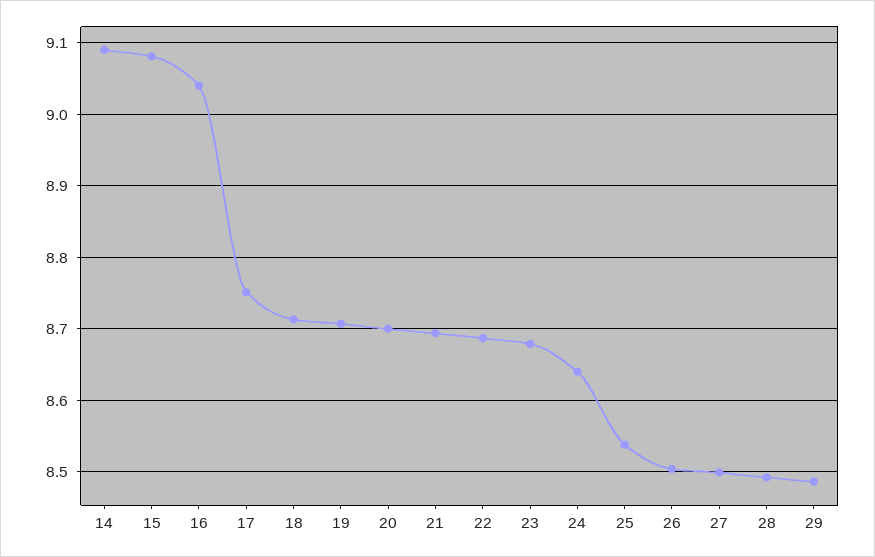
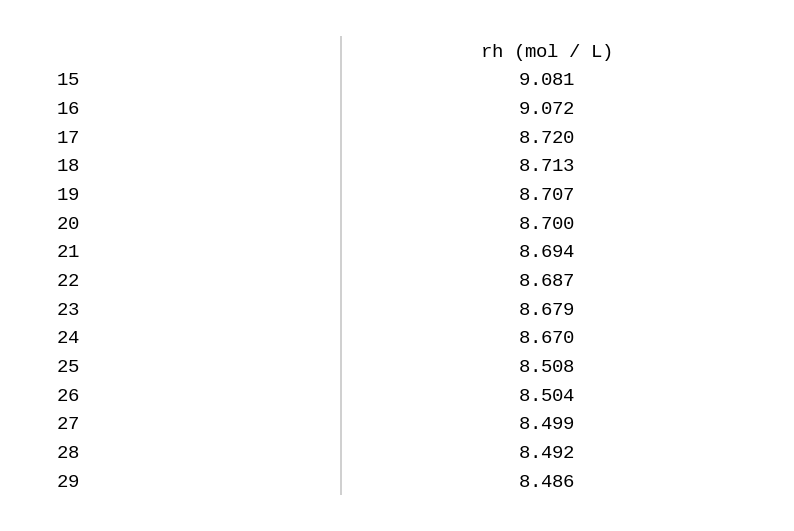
14: 9.09 -> none
16: 9.04 -> 9.072
17: 8.75 -> 8.72
24: 8.64 -> 8.67
25: 8.54 -> 8.508

